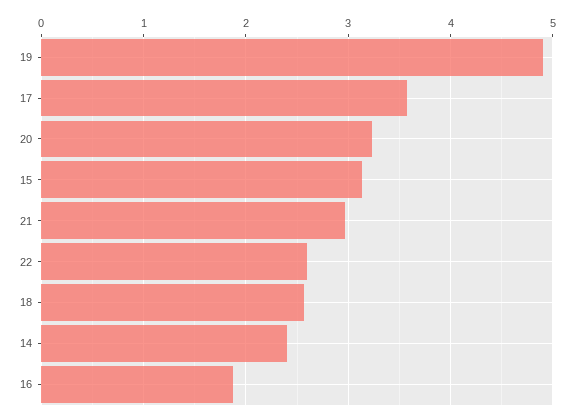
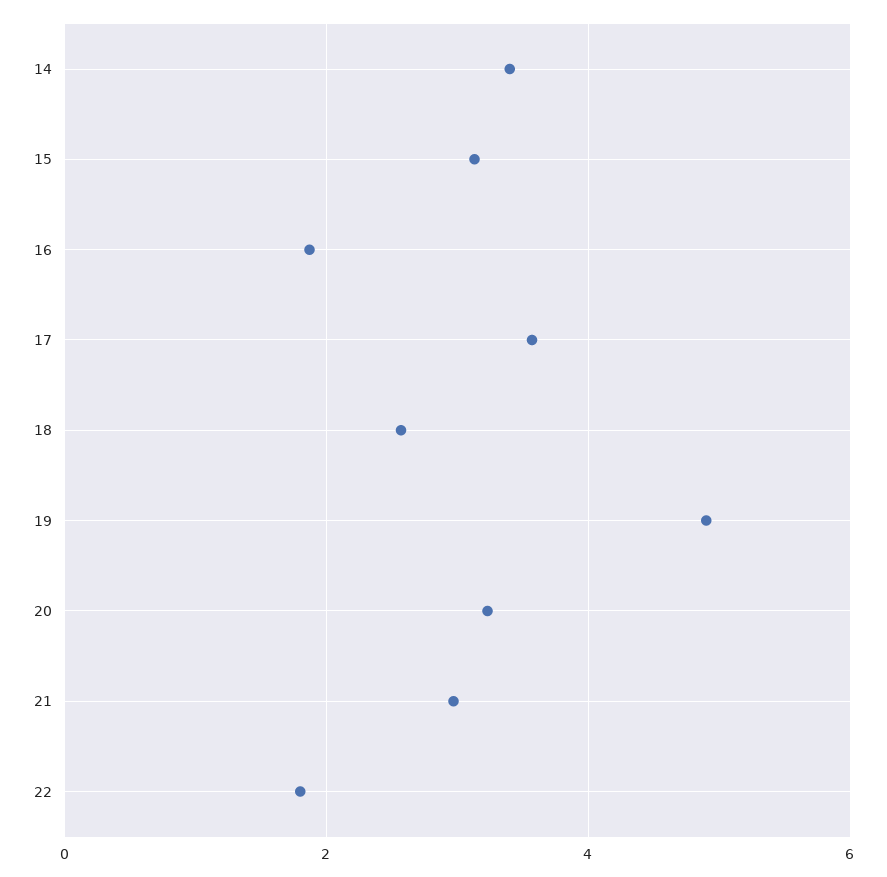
22: 2.6 -> 1.8
14: 2.4 -> 3.4

